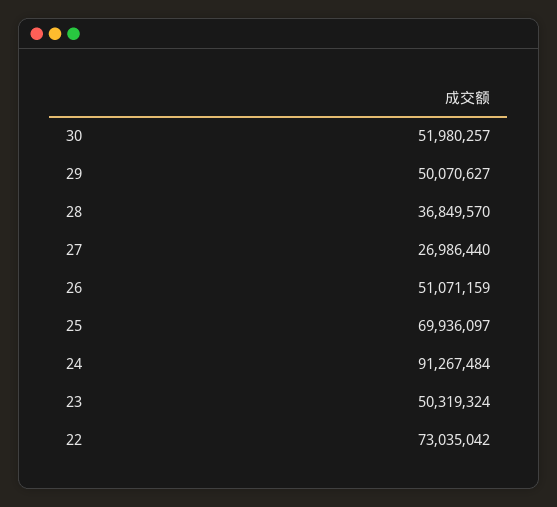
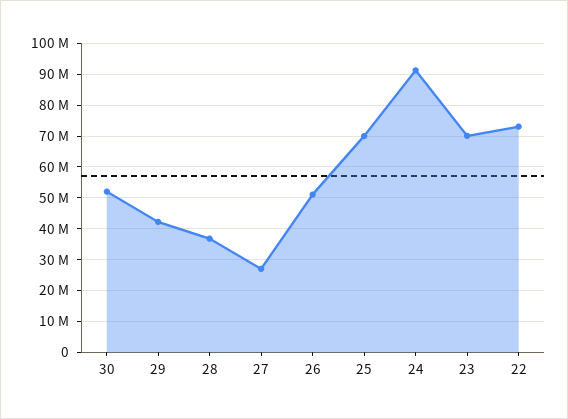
29: 50070627 -> 42000000
23: 50319324 -> 70000000

